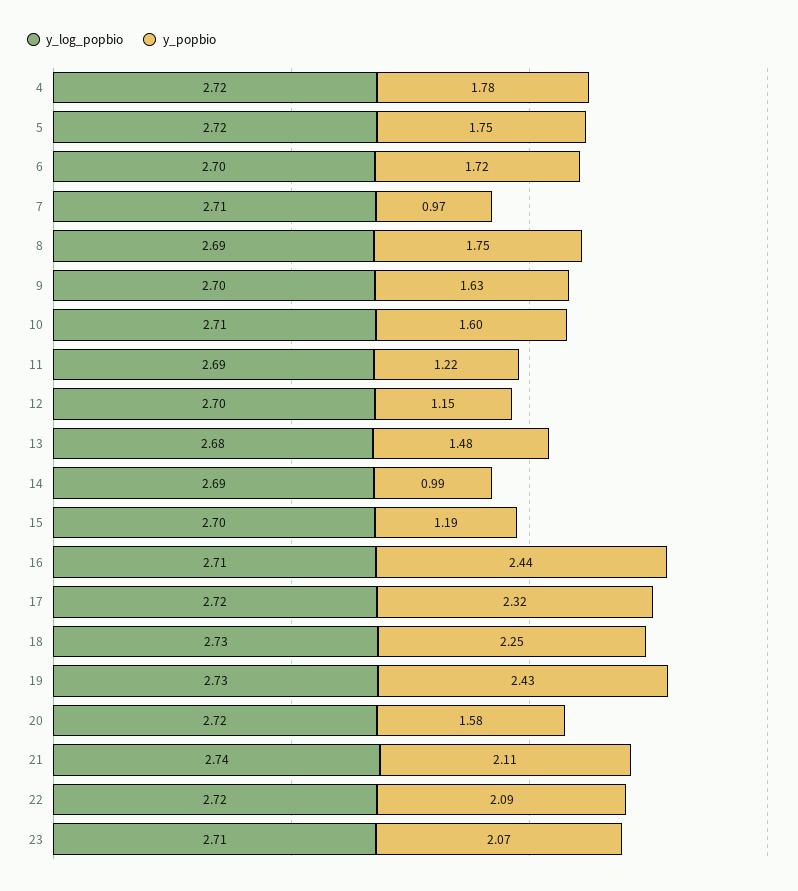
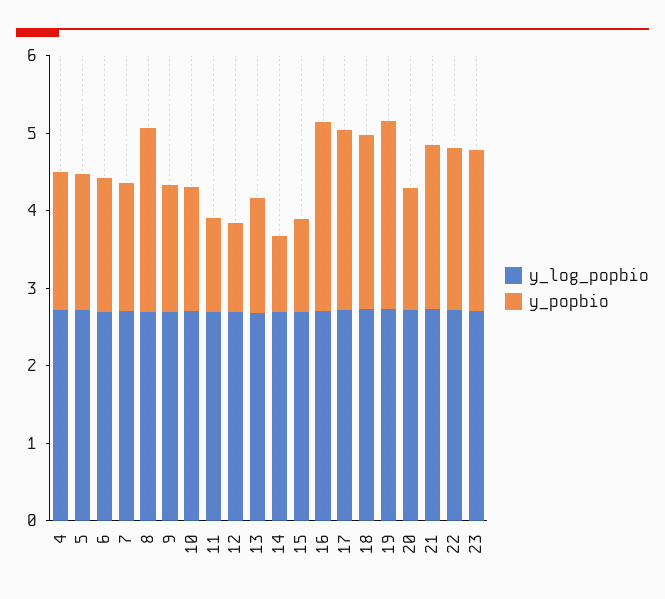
y_popbio, 7: 0.97 -> 1.6
y_popbio, 8: 1.75 -> 2.4

